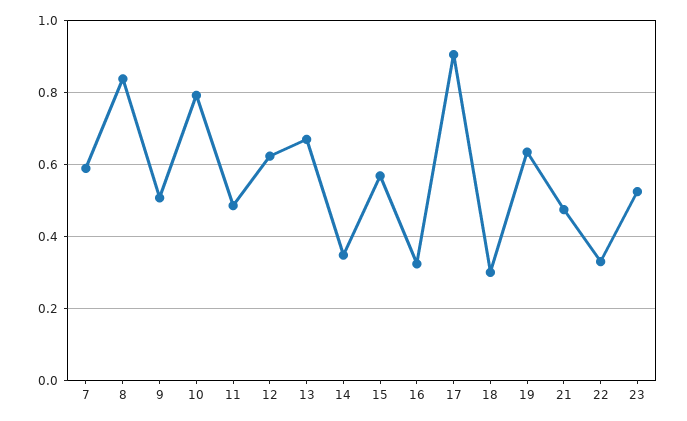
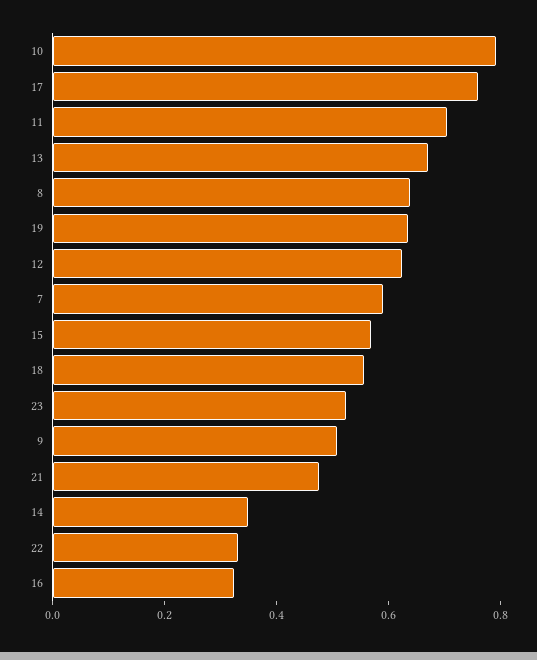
8: 0.84 -> 0.65
11: 0.48 -> 0.7
17: 0.9 -> 0.75
18: 0.3 -> 0.55

